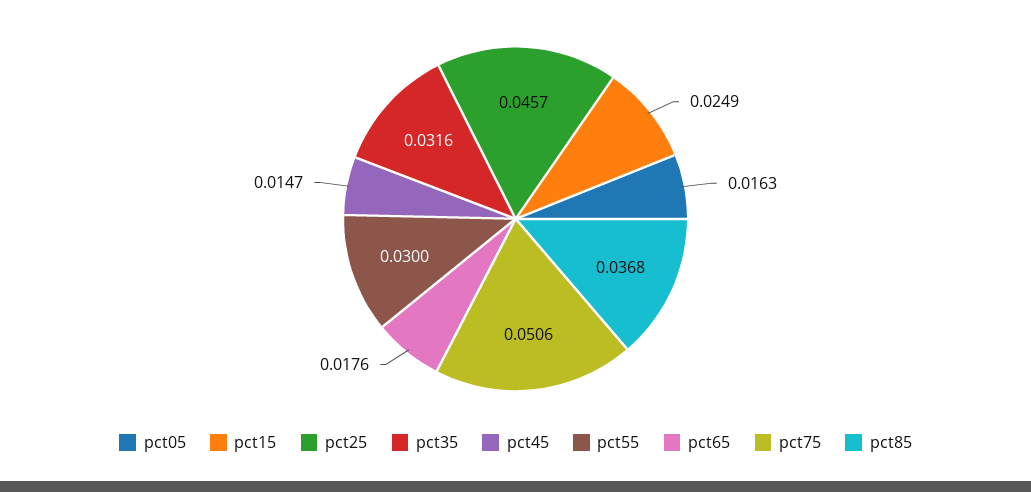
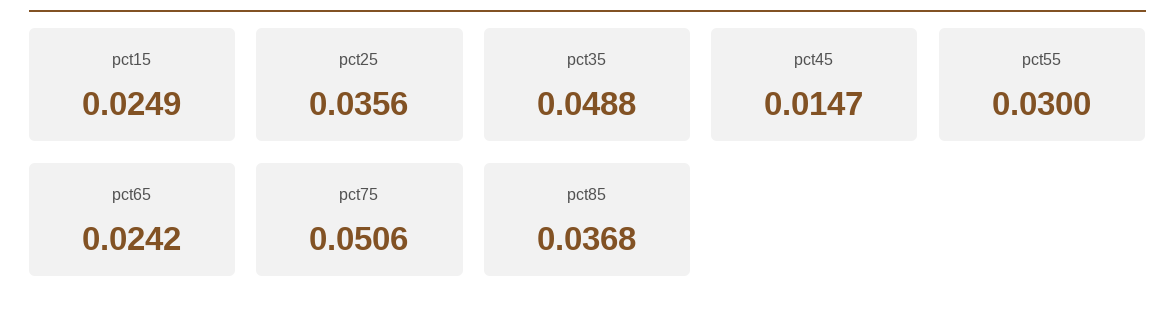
pct05: 0.0163 -> none
pct25: 0.0457 -> 0.0356
pct35: 0.0316 -> 0.0488
pct65: 0.0176 -> 0.0242

